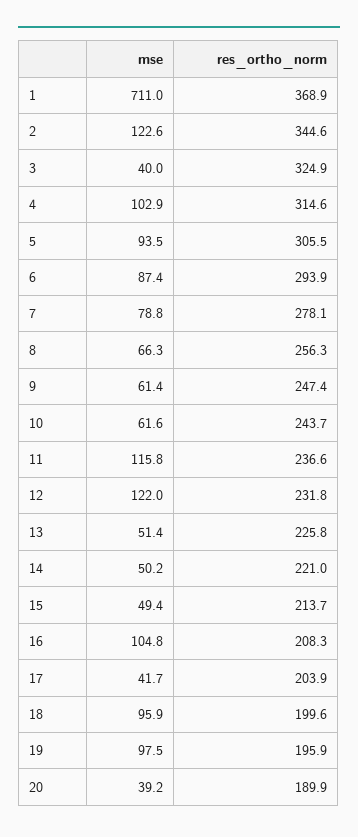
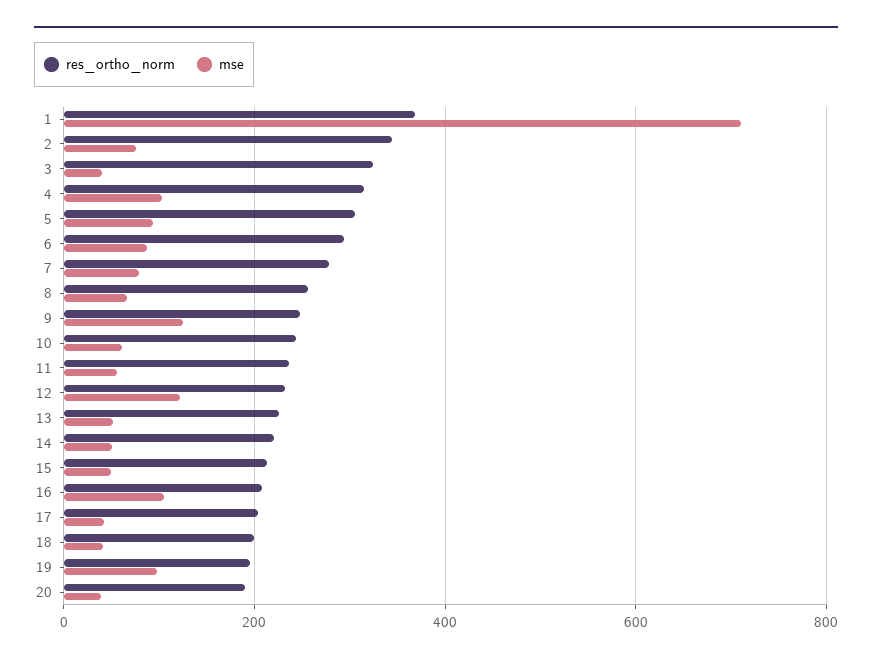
mse, 2: 122.6 -> 80
mse, 9: 61.4 -> 120
mse, 11: 115.8 -> 60
mse, 18: 95.9 -> 40

